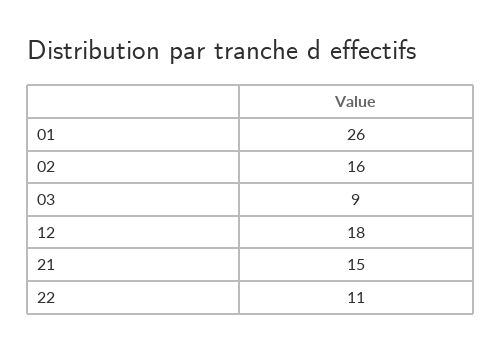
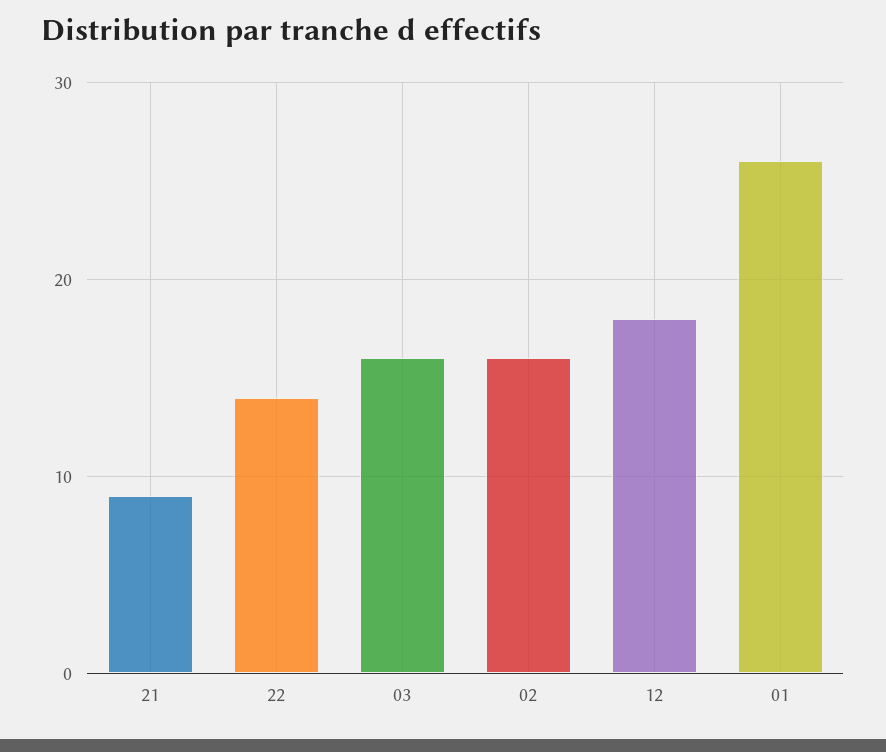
03: 9 -> 16
21: 15 -> 9
22: 11 -> 14

